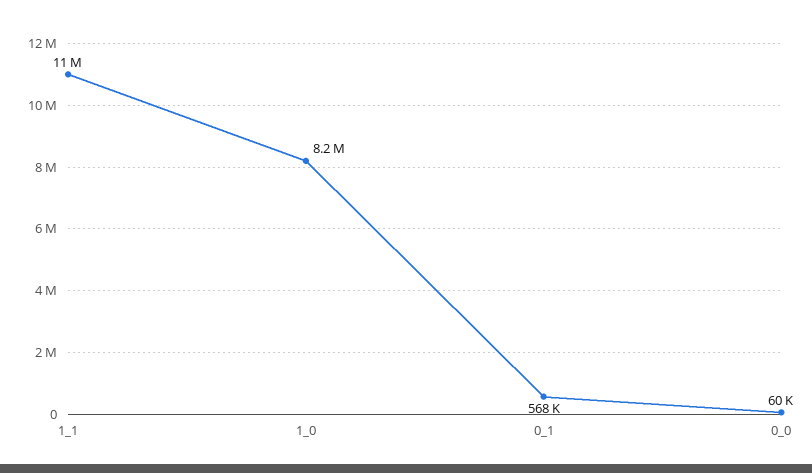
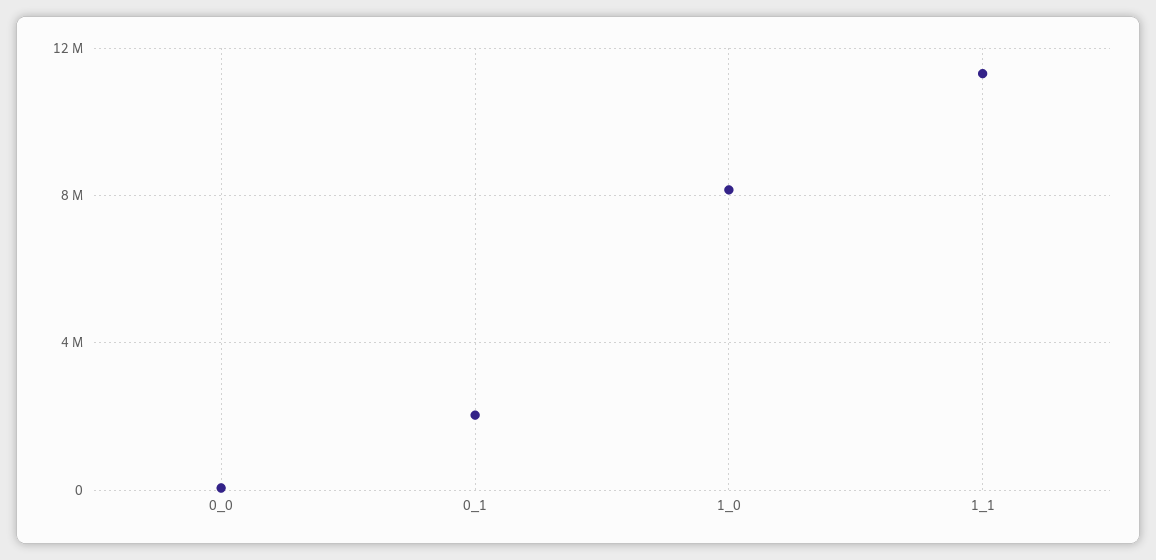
0_1: 568000 -> 2000000

